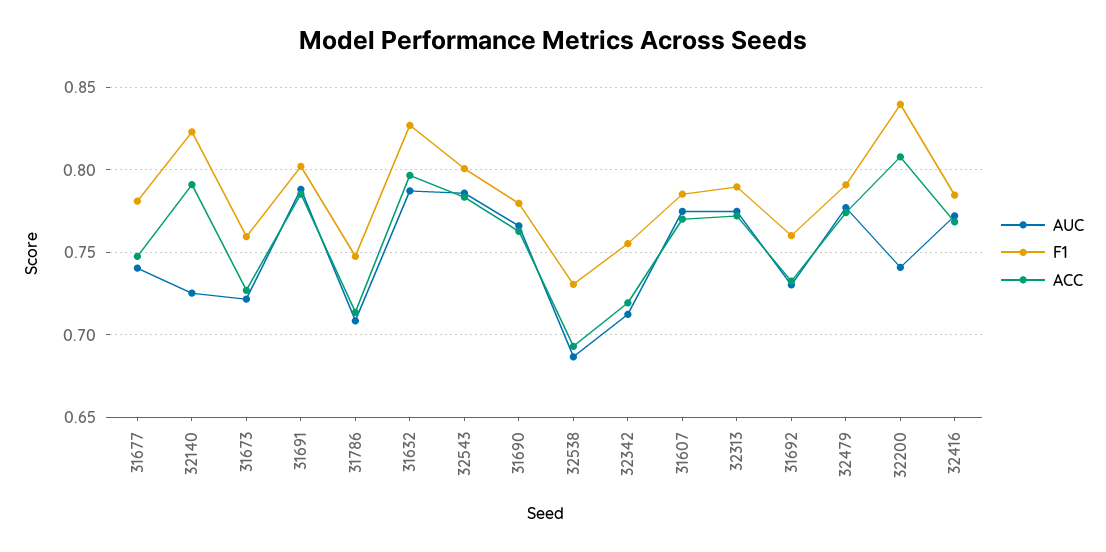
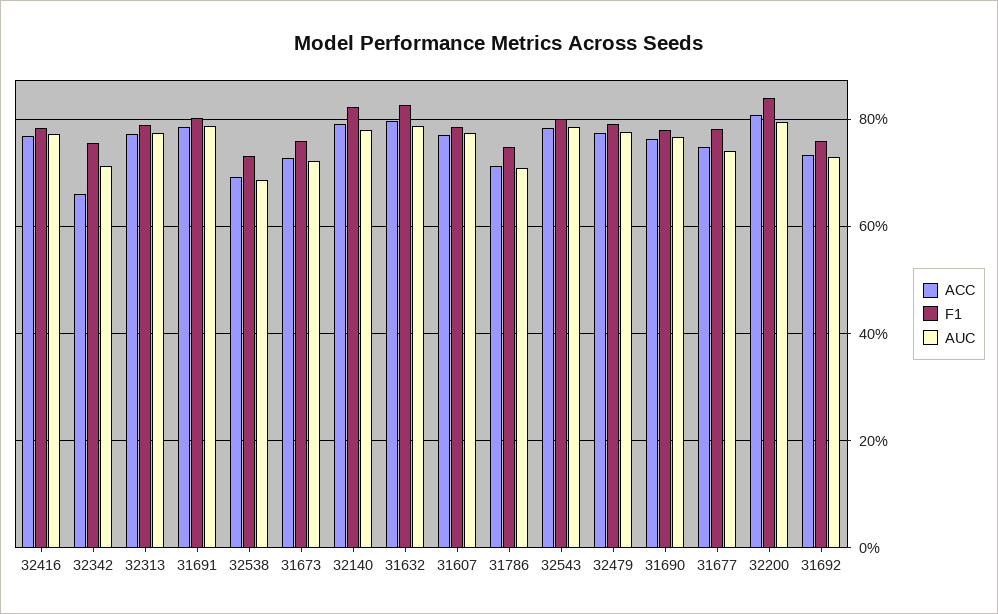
AUC, 32140: 0.725 -> 0.78
ACC, 32342: 0.72 -> 0.66
AUC, 32200: 0.74 -> 0.8

